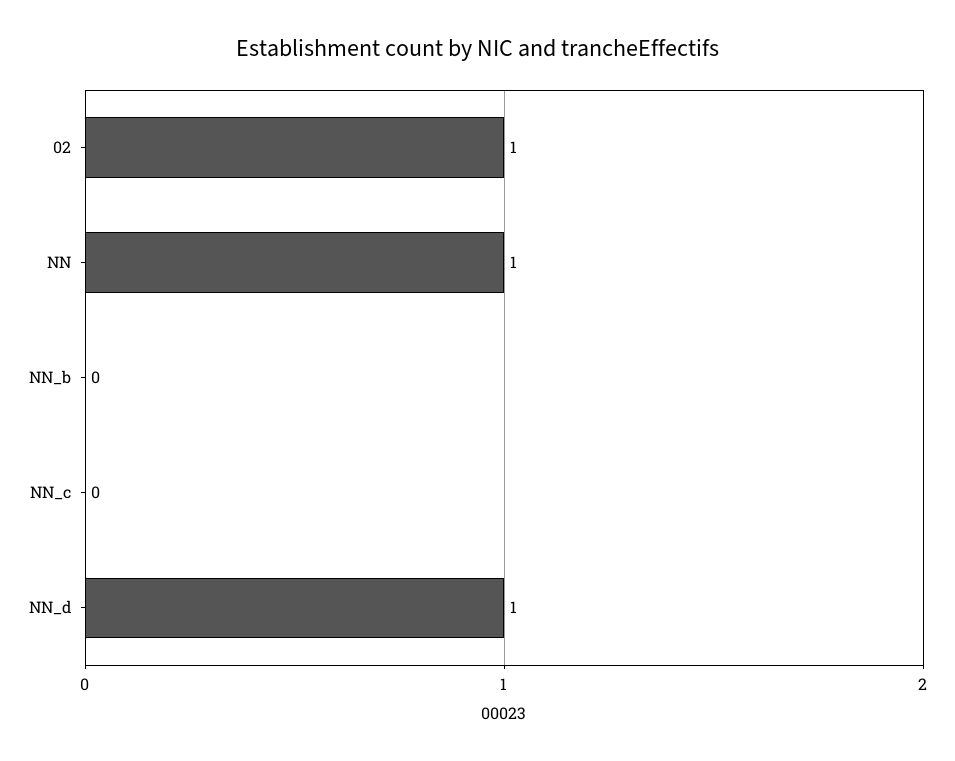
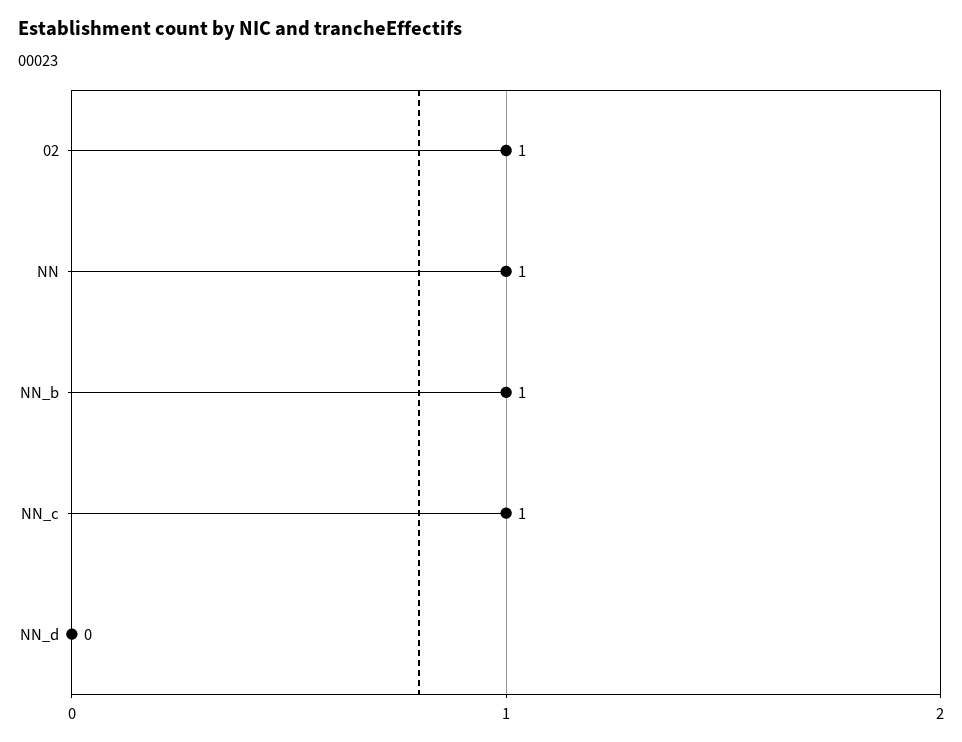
NN_b: 0 -> 1
NN_c: 0 -> 1
NN_d: 1 -> 0

